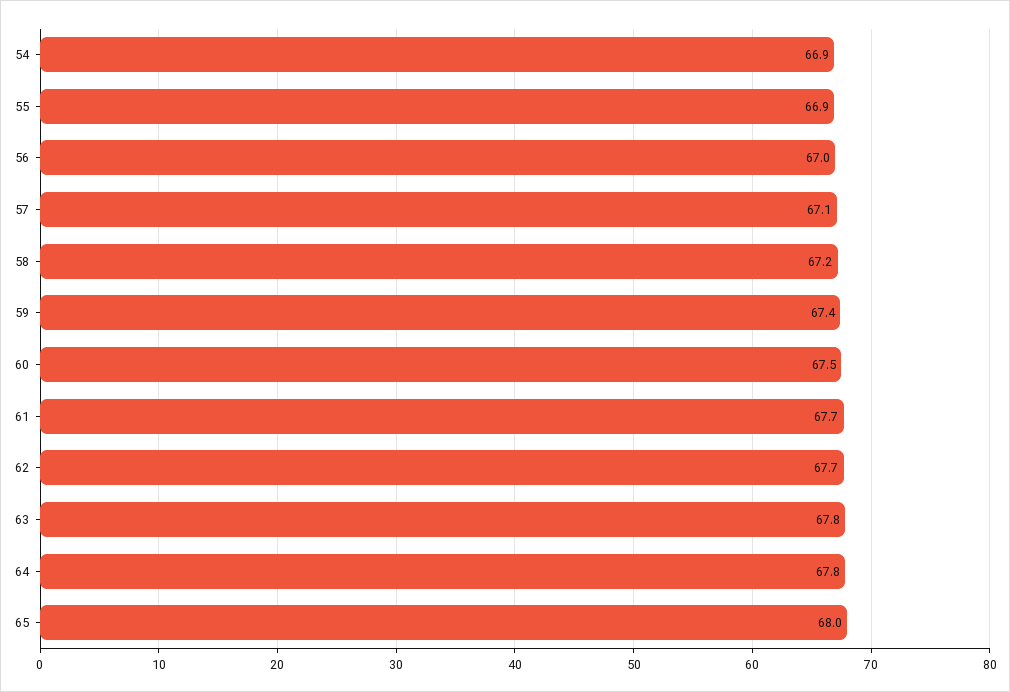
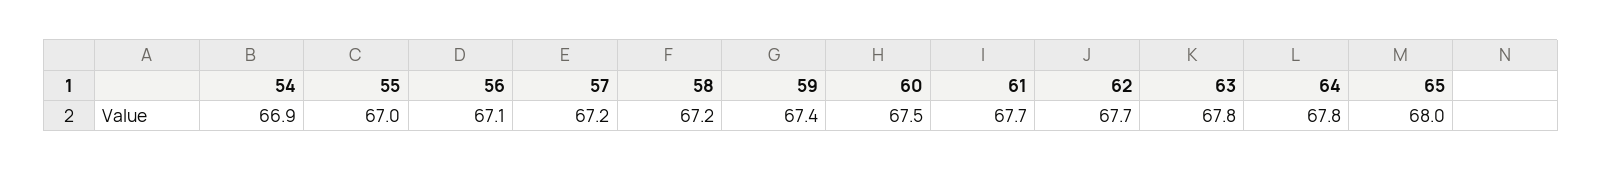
55: 66.9 -> 67
56: 67 -> 67.1
57: 67.1 -> 67.2

